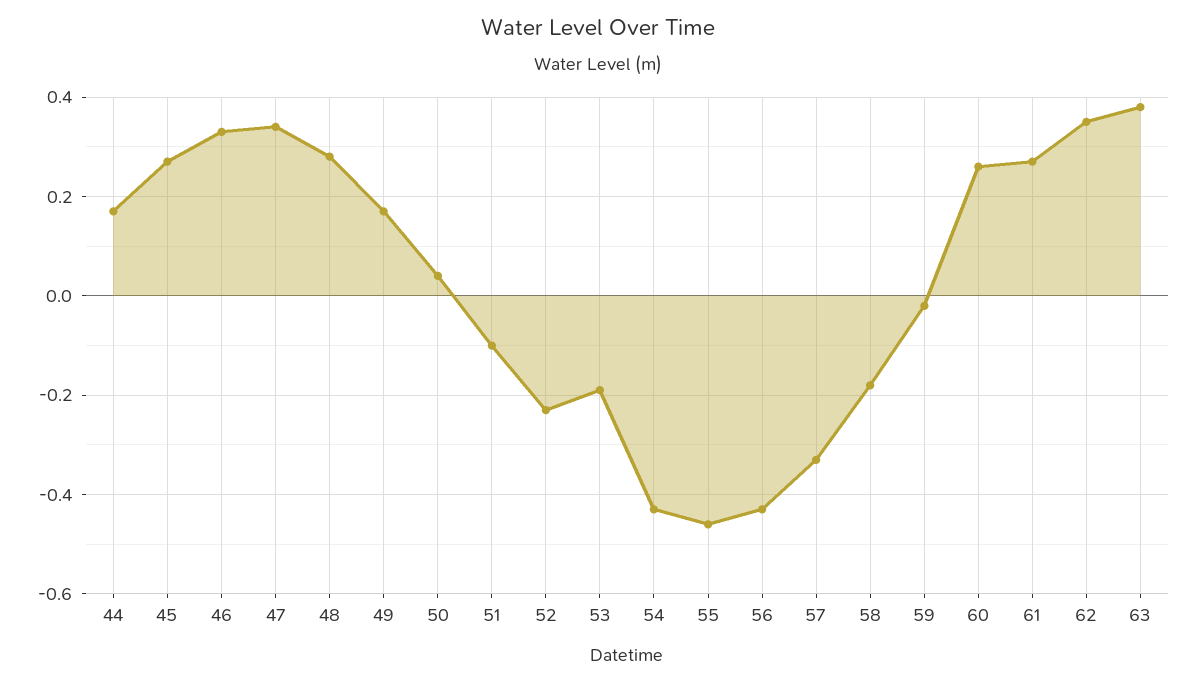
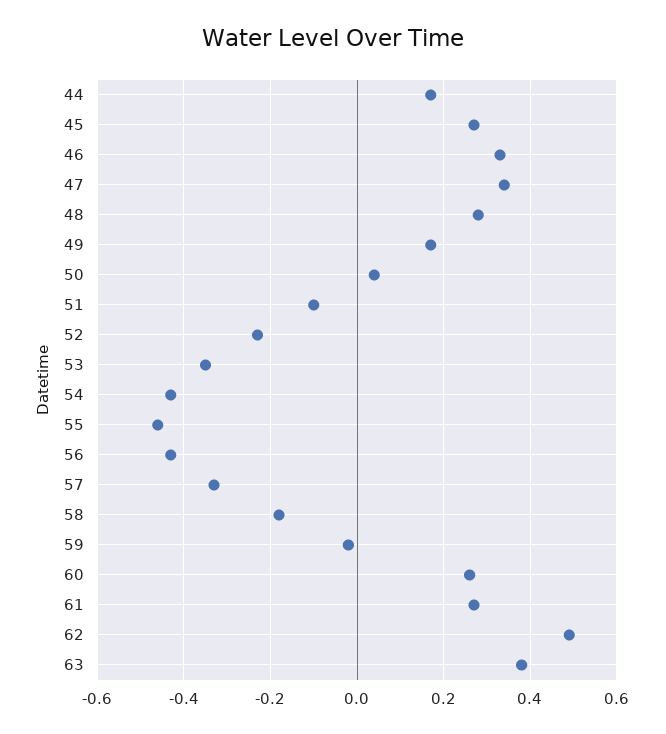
53: -0.2 -> -0.35
62: 0.35 -> 0.5

